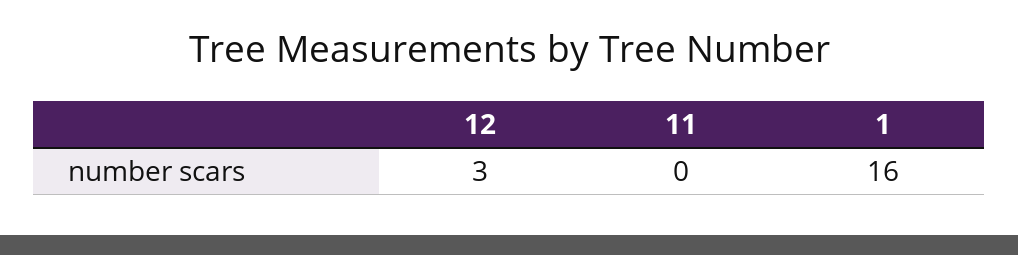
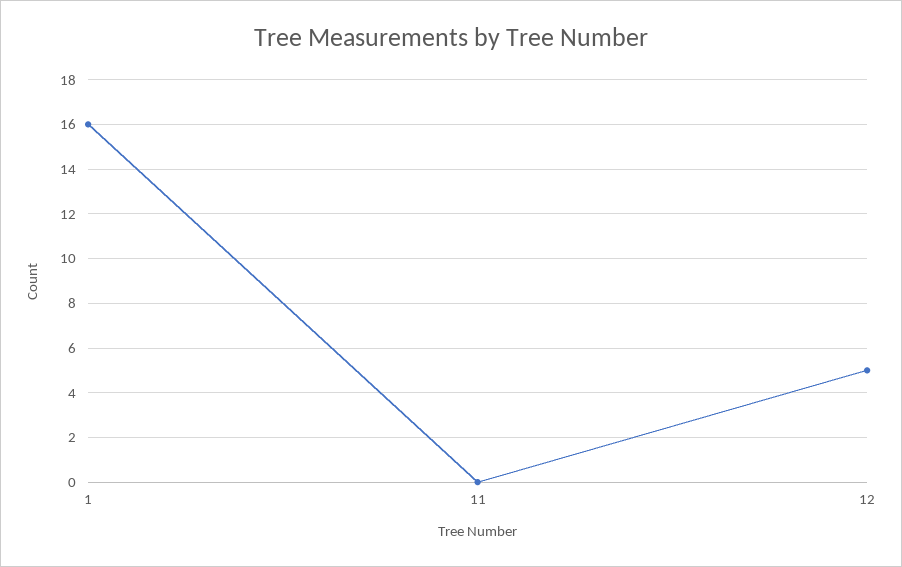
12: 3 -> 5

